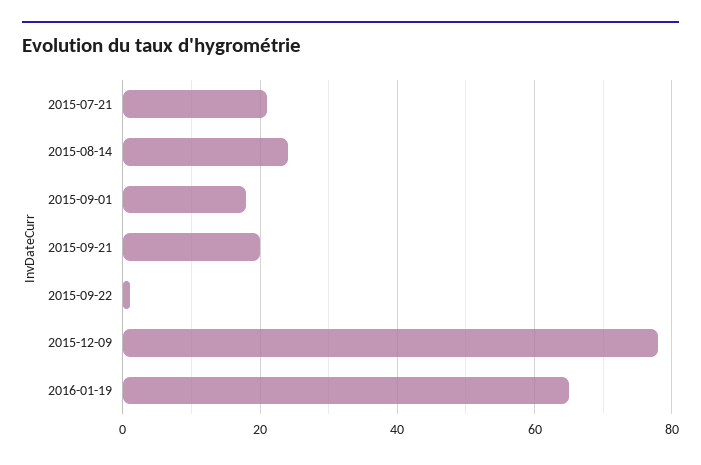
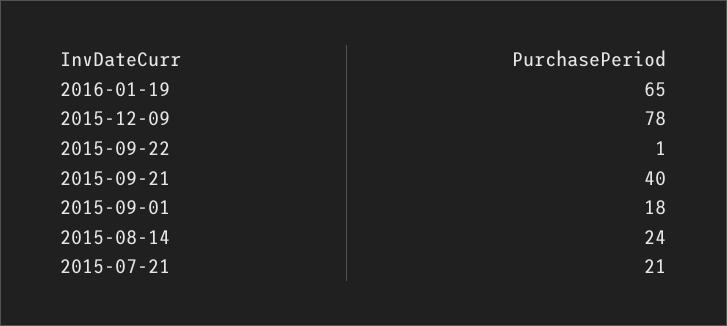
2015-09-21: 20 -> 40

